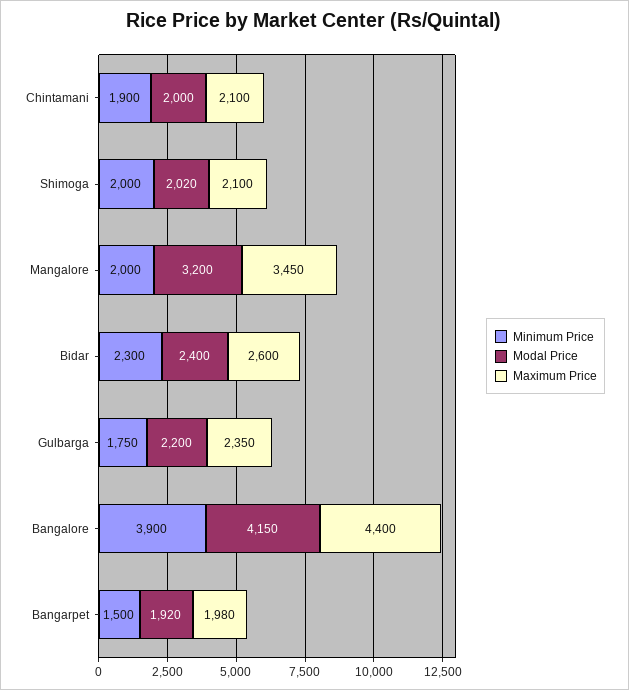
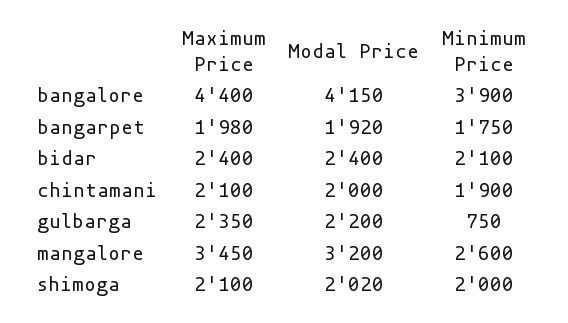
Minimum Price, Mangalore: 2000 -> 2600
Minimum Price, Bidar: 2300 -> 2100
Maximum Price, Bidar: 2600 -> 2400
Minimum Price, Gulbarga: 1750 -> 750
Minimum Price, Bangarpet: 1500 -> 1750

